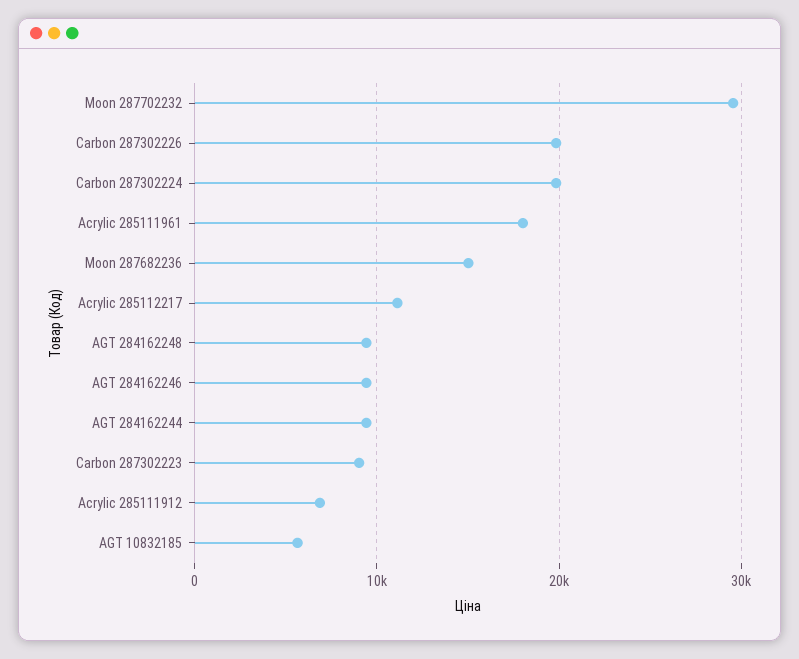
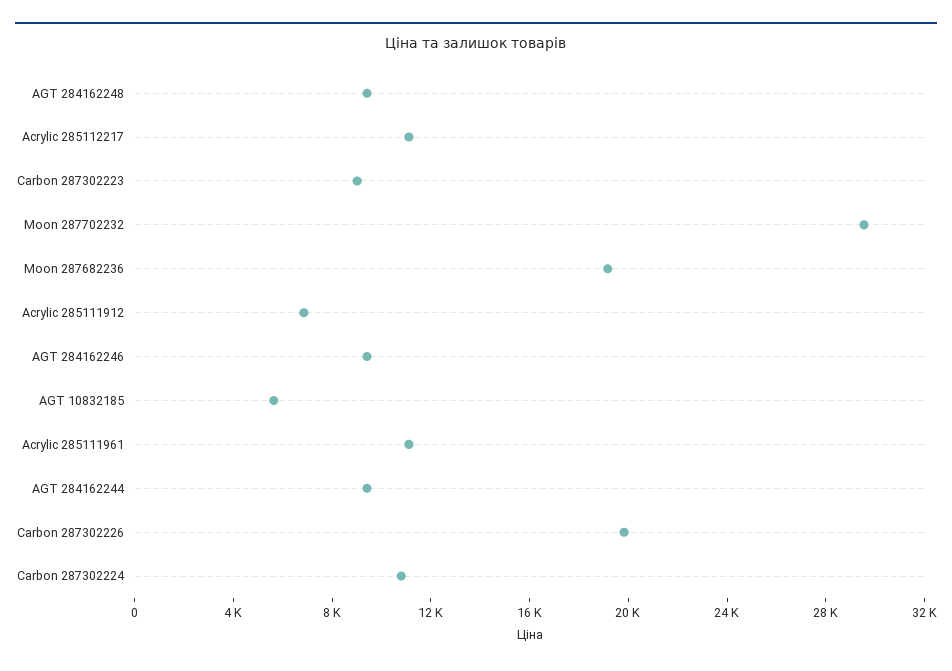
Carbon 287302224: 20000 -> 11000
Acrylic 285111961: 18000 -> 11000
Moon 287682236: 15000 -> 19000

